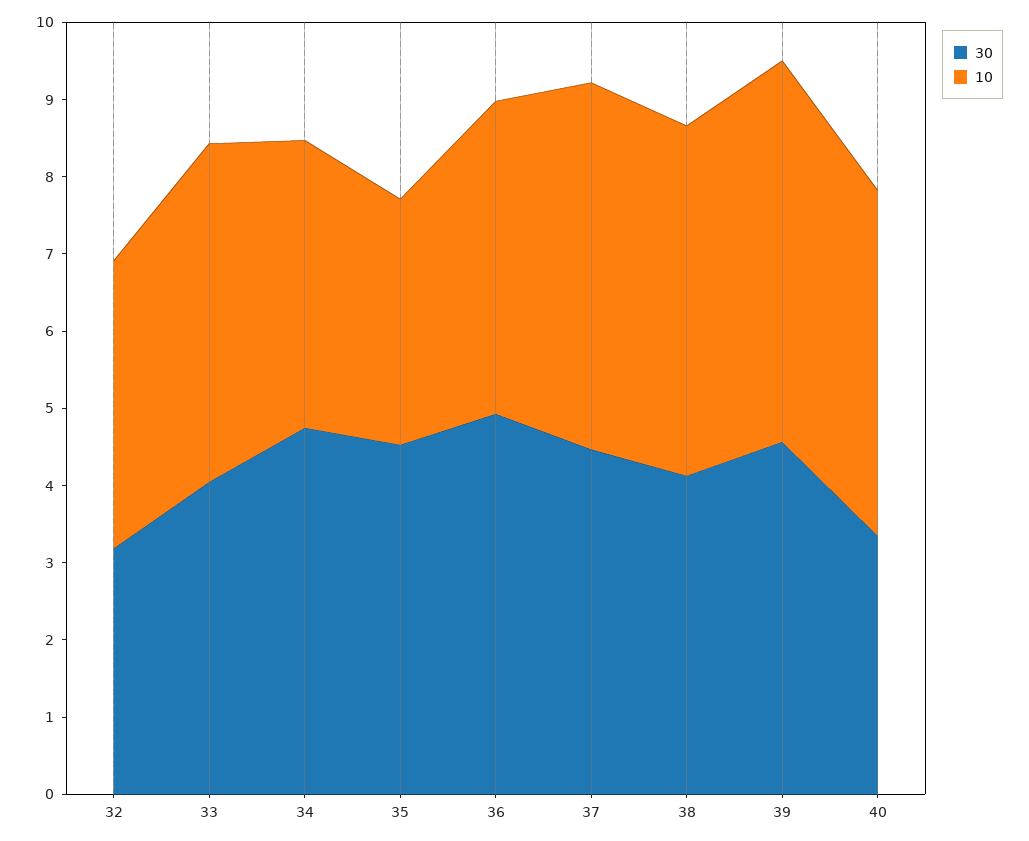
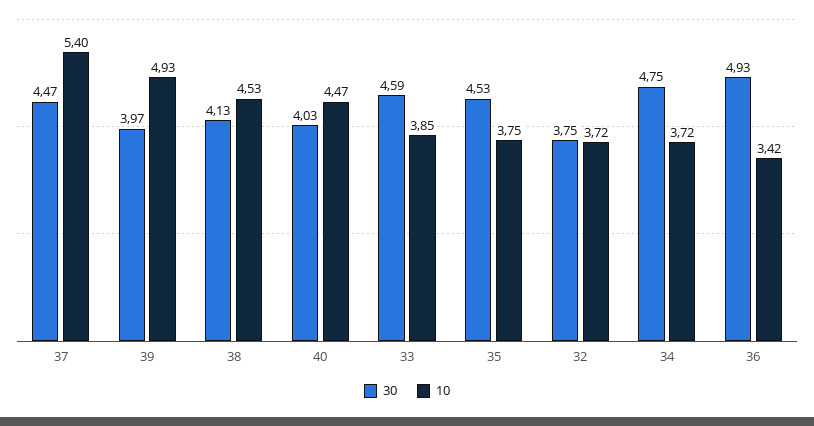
30, 32: 3.2 -> 3.75
30, 33: 4 -> 4.59
10, 33: 4.4 -> 3.85
10, 35: 3.2 -> 3.75
10, 36: 4 -> 3.42
10, 37: 4.8 -> 5.4
30, 39: 4.6 -> 3.97
30, 40: 3.4 -> 4.03

